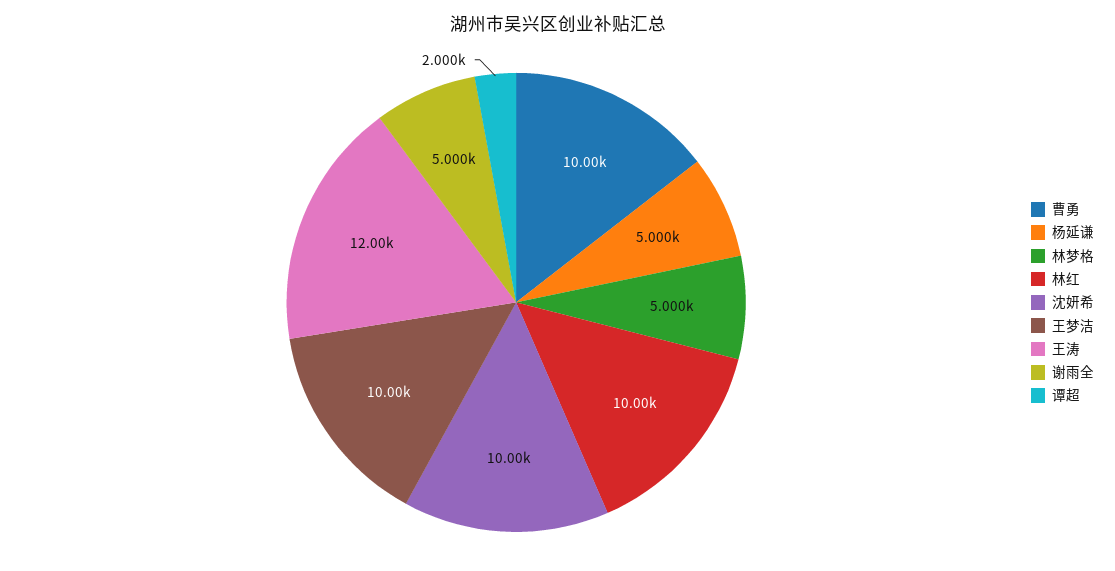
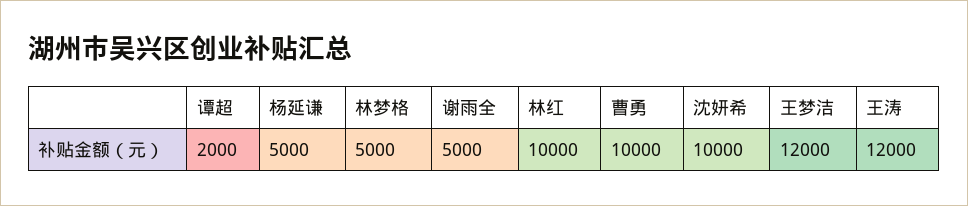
王梦洁: 10000 -> 12000

